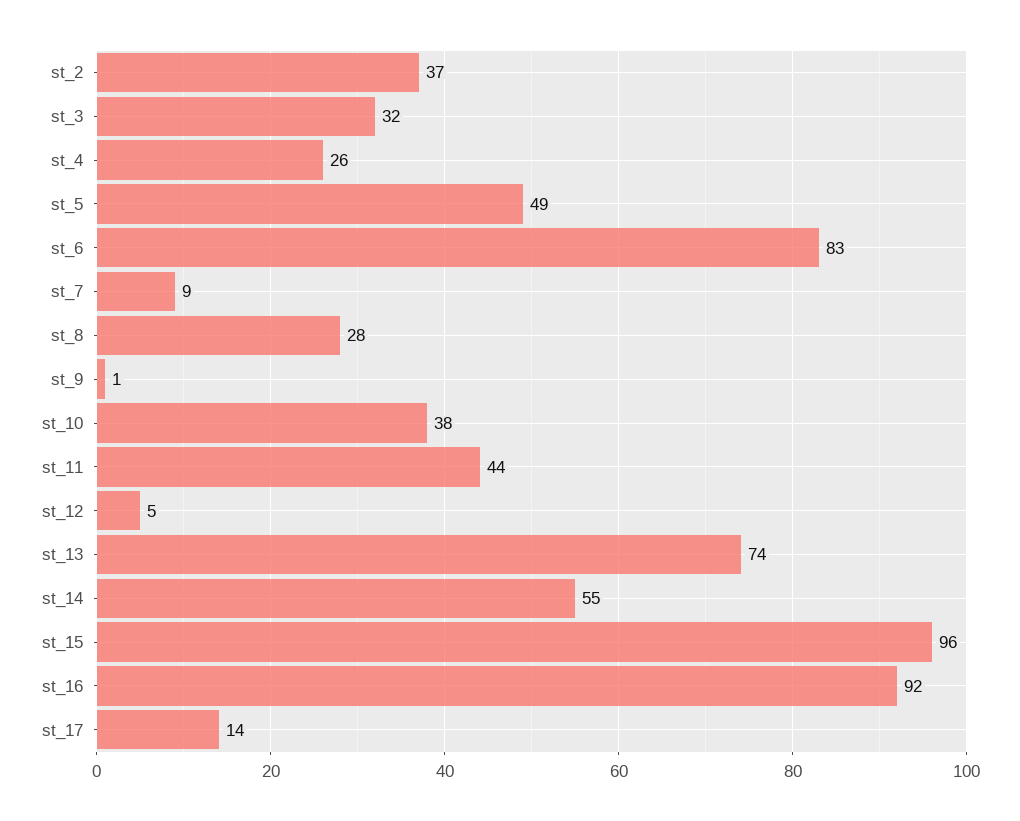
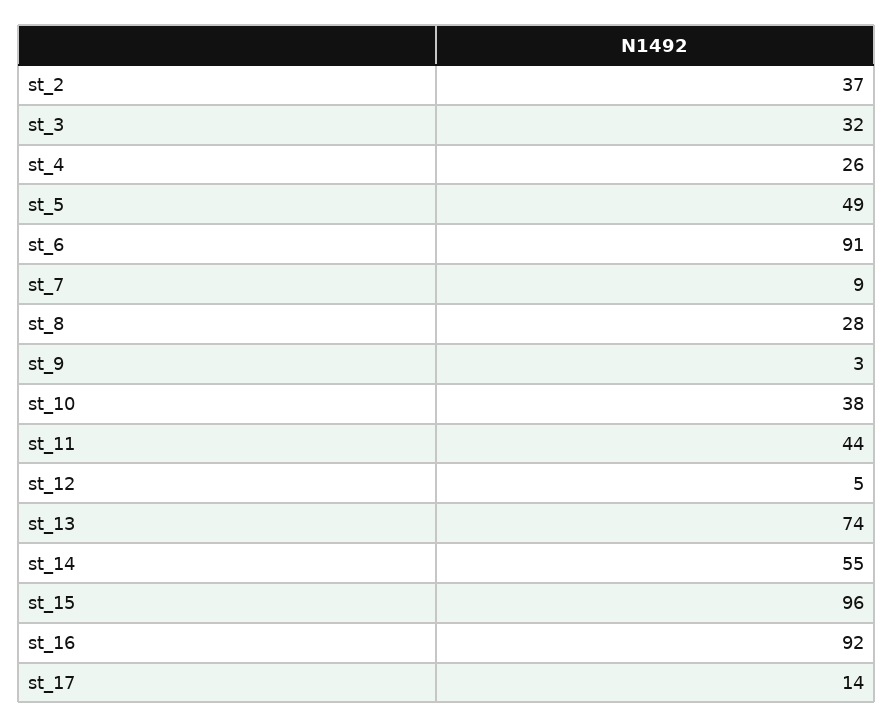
st_6: 83 -> 91
st_9: 1 -> 3

